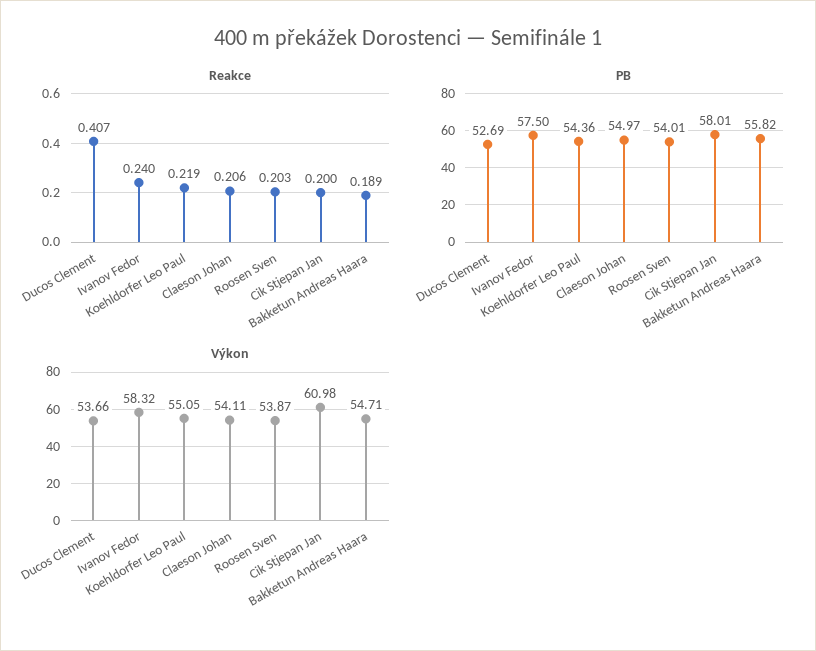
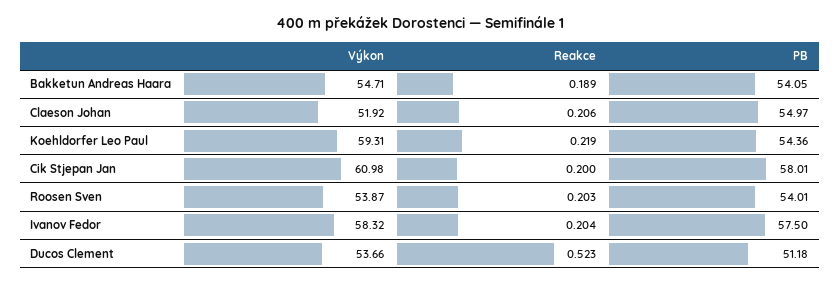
Reakce, Ducos Clement: 0.407 -> 0.523
Reakce, Ivanov Fedor: 0.24 -> 0.204
PB, Ducos Clement: 52.69 -> 51.18
PB, Bakketun Andreas Haara: 55.82 -> 54.05
Výkon, Koehldorfer Leo Paul: 55.05 -> 59.31
Výkon, Claeson Johan: 54.11 -> 51.92

